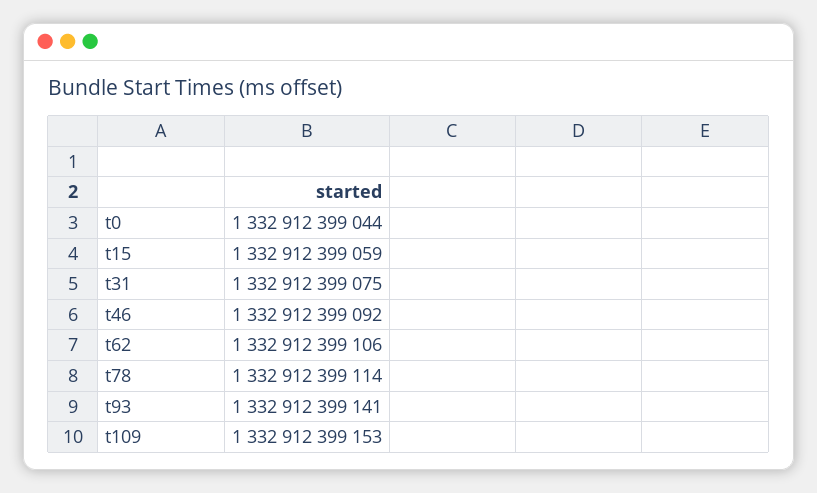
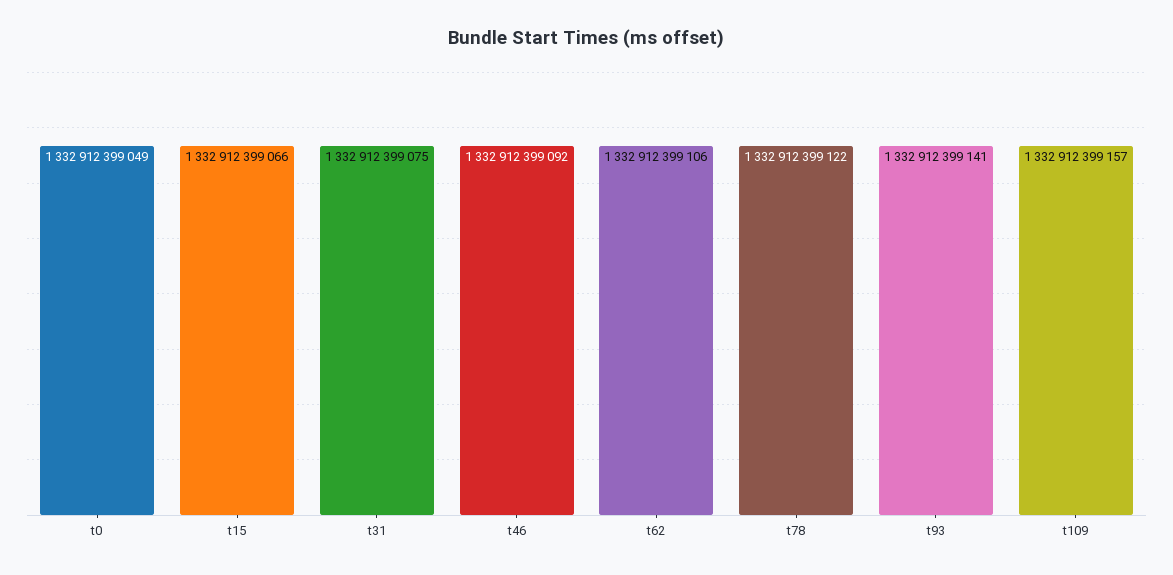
t0: 1332912399044 -> 1332912399049
t15: 1332912399059 -> 1332912399066
t78: 1332912399114 -> 1332912399122
t109: 1332912399153 -> 1332912399157

